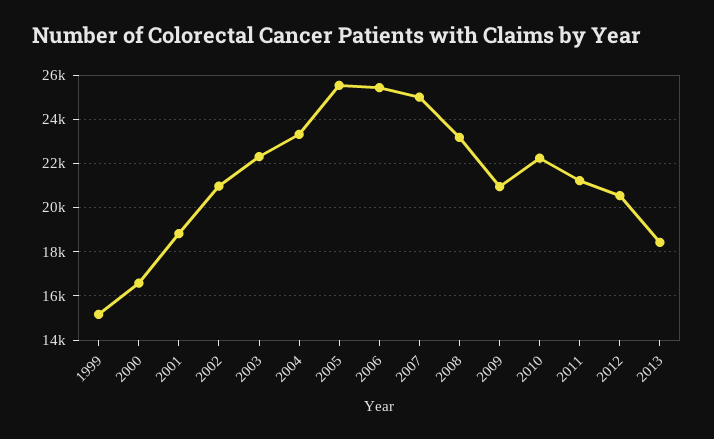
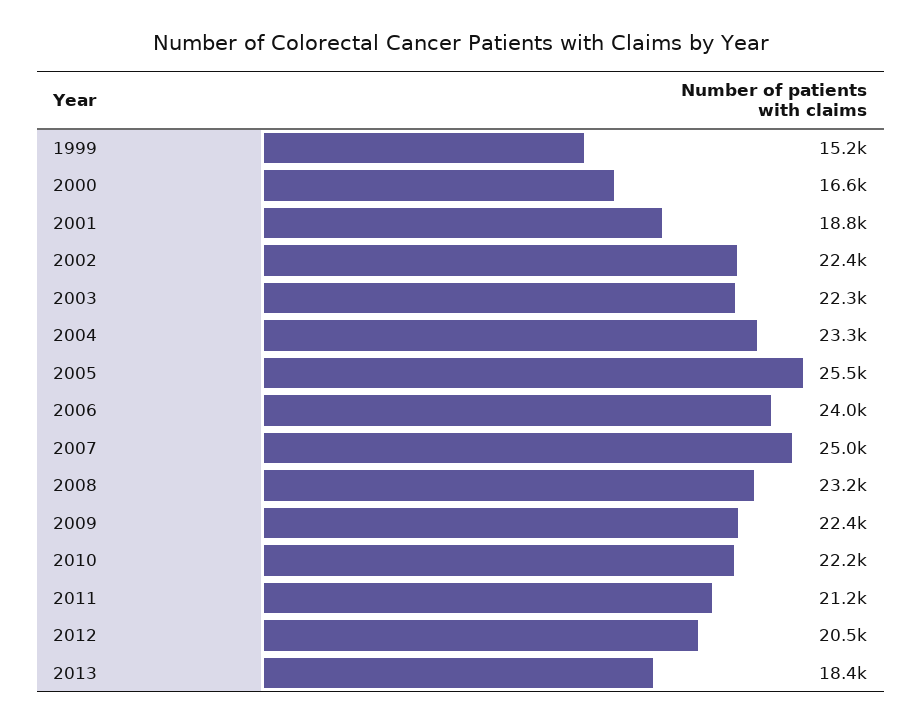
2002: 21000 -> 22400
2006: 25500 -> 24000
2009: 21000 -> 22400

